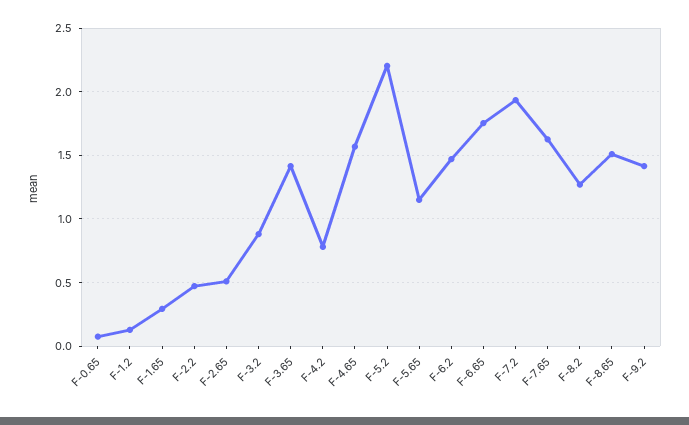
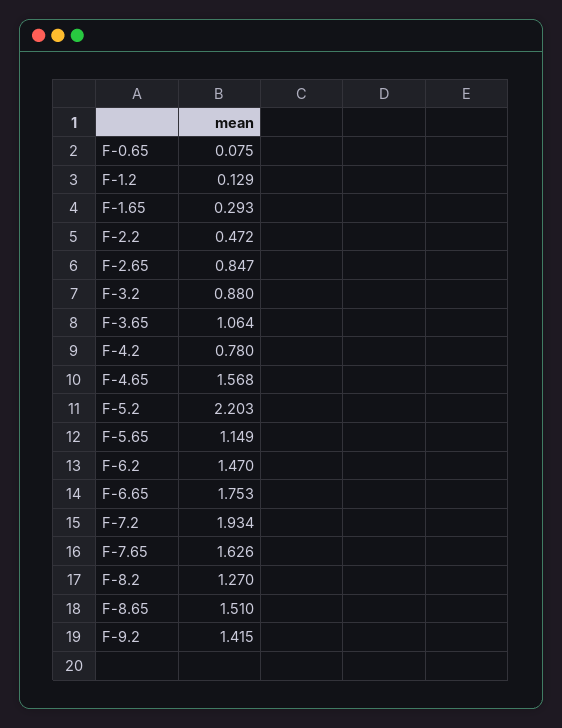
F-2.65: 0.5 -> 0.847
F-3.65: 1.4 -> 1.064

